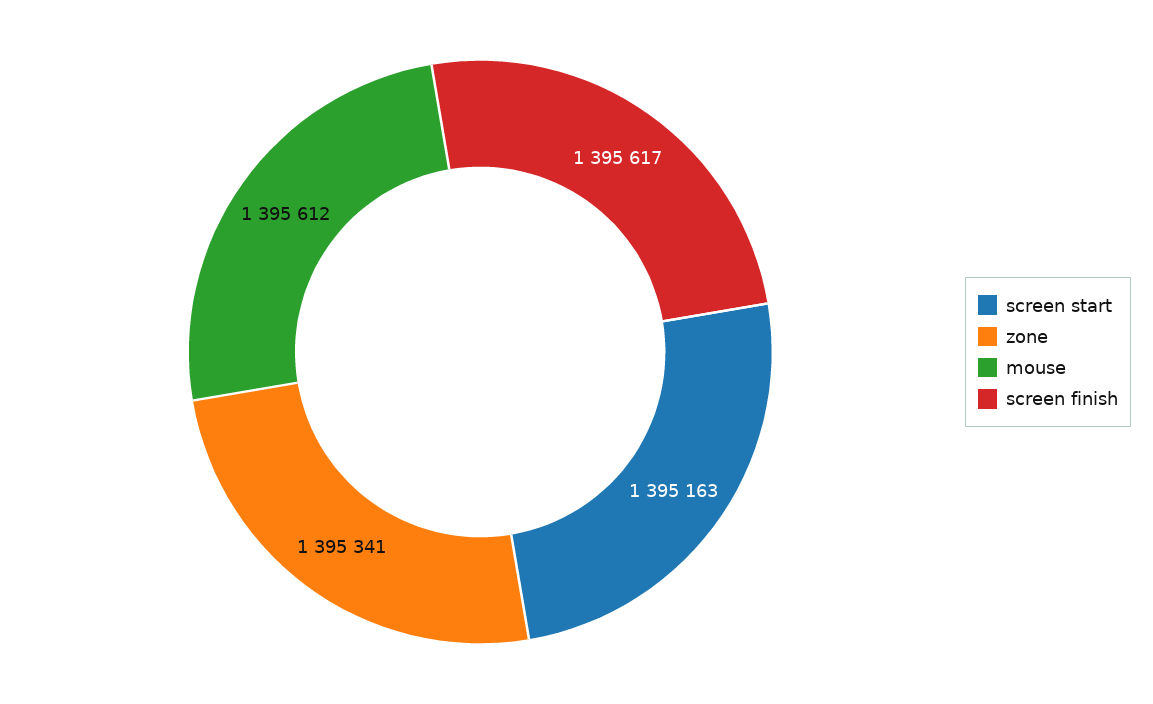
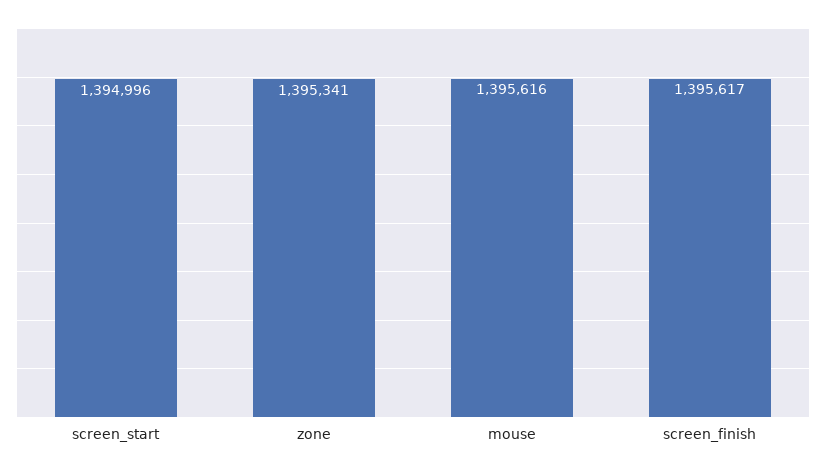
screen start: 1395163 -> 1394996
mouse: 1395612 -> 1395616

